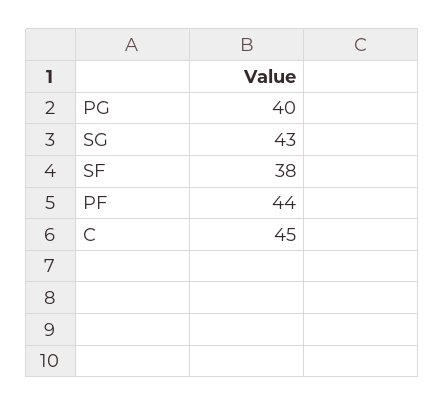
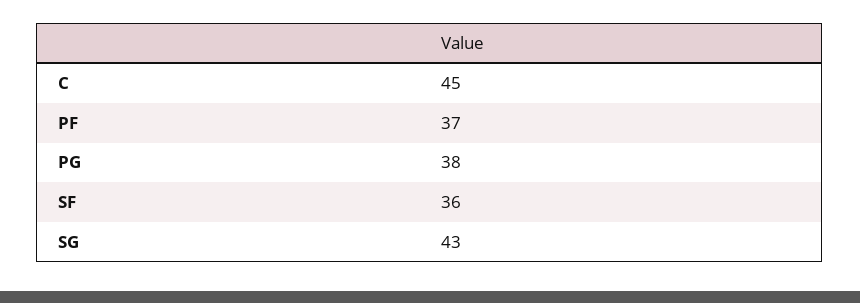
PG: 40 -> 38
SF: 38 -> 36
PF: 44 -> 37

